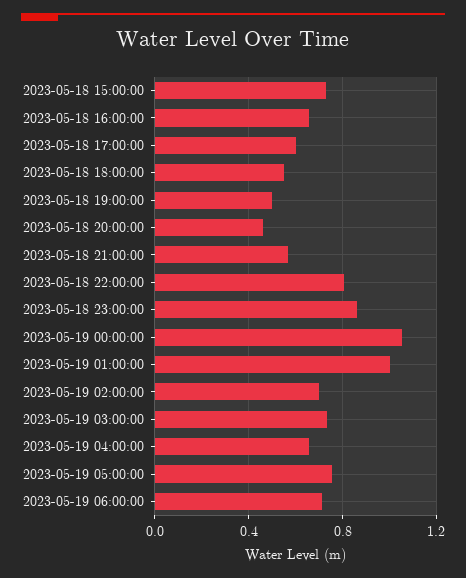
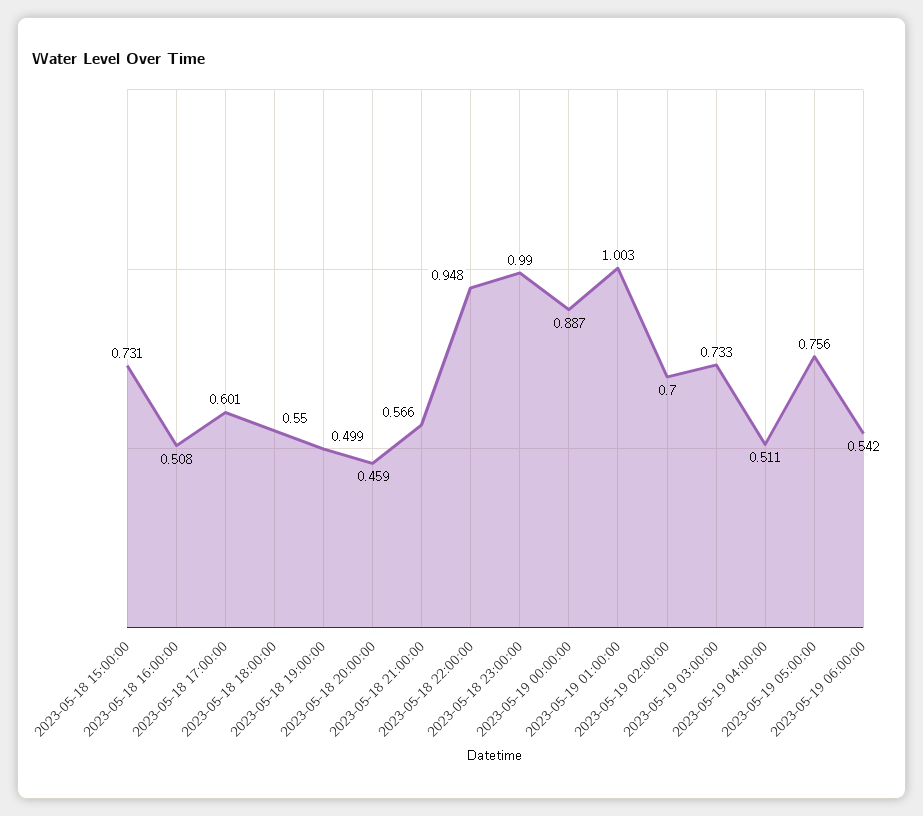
2023-05-18 16:00:00: 0.65 -> 0.508
2023-05-18 22:00:00: 0.8 -> 0.948
2023-05-18 23:00:00: 0.85 -> 0.99
2023-05-19 00:00:00: 1.05 -> 0.887
2023-05-19 04:00:00: 0.65 -> 0.511
2023-05-19 06:00:00: 0.7 -> 0.542

